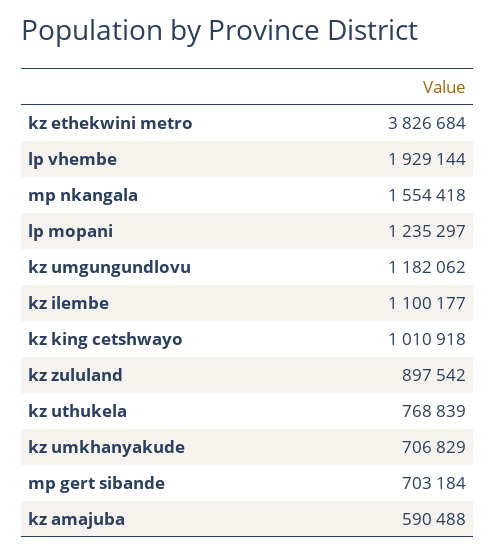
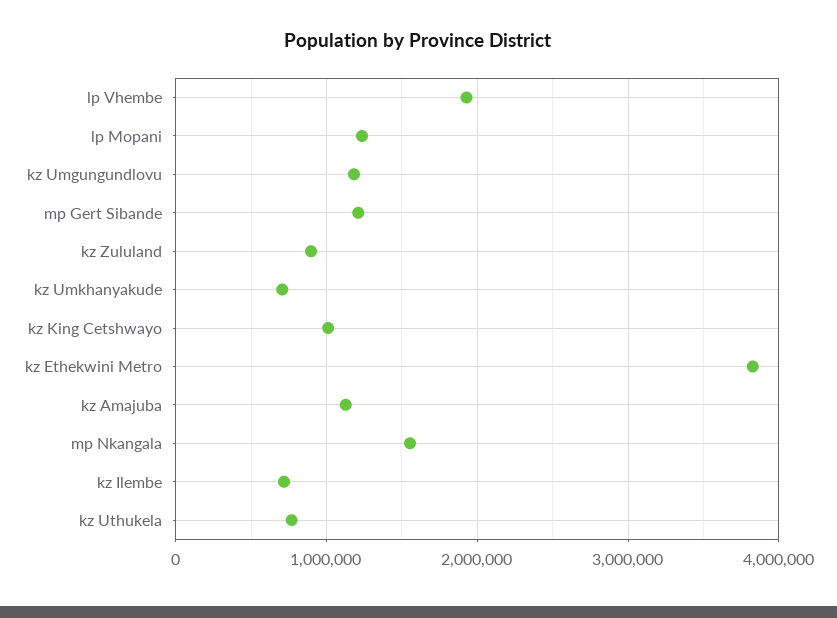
kz ilembe: 1100177 -> 700000
mp gert sibande: 703184 -> 1200000
kz amajuba: 590488 -> 1100000

